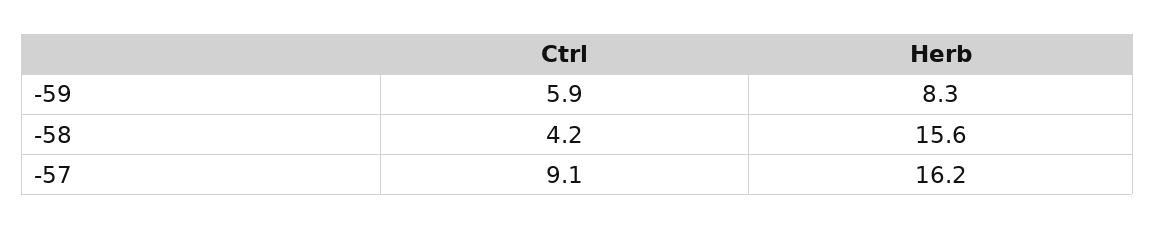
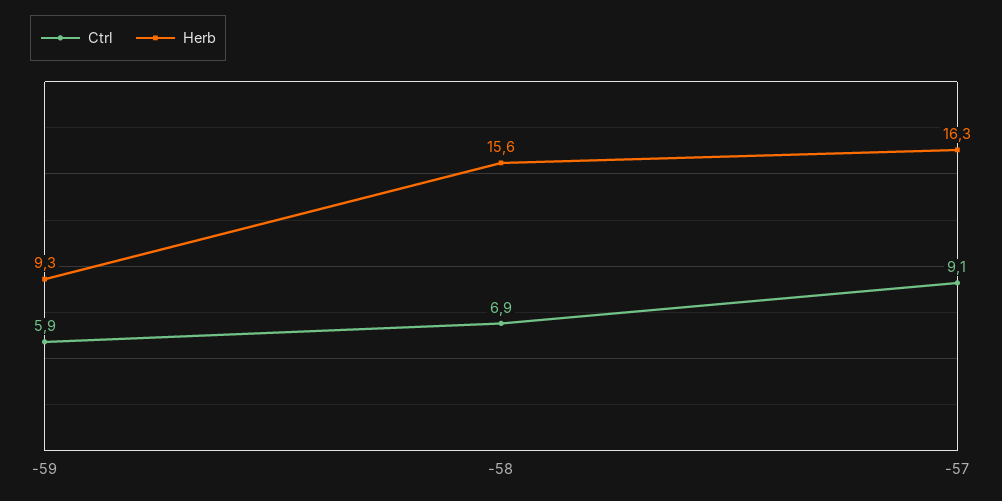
Herb, -59: 8.3 -> 9.3
Ctrl, -58: 4.2 -> 6.9
Herb, -57: 16.2 -> 16.3

